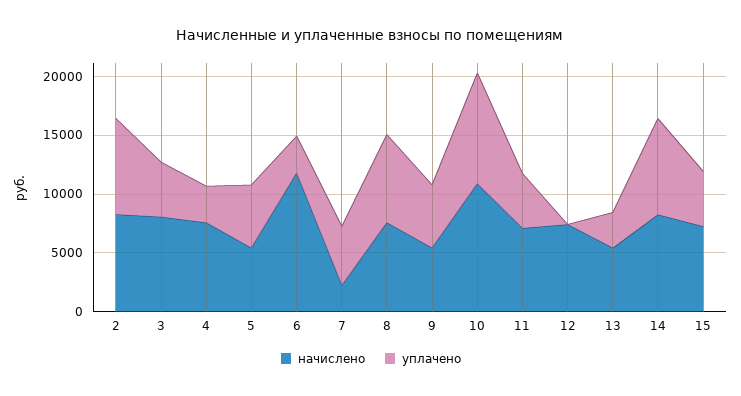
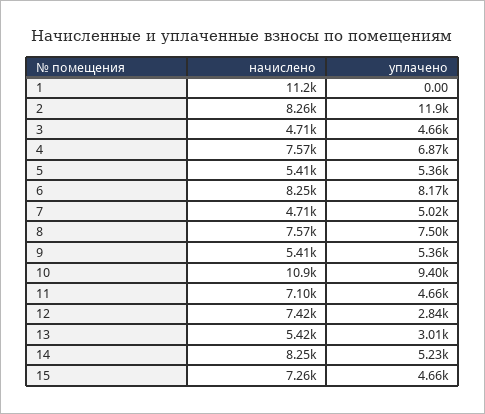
уплачено, 2: 8000 -> 11900
начислено, 3: 8000 -> 4710
уплачено, 4: 3000 -> 6870
начислено, 6: 12000 -> 8250
уплачено, 6: 3000 -> 8170
начислено, 7: 2000 -> 4710
уплачено, 12: 0 -> 2840
уплачено, 14: 8000 -> 5230
начислено, 1: none -> 11200
уплачено, 1: none -> 0

